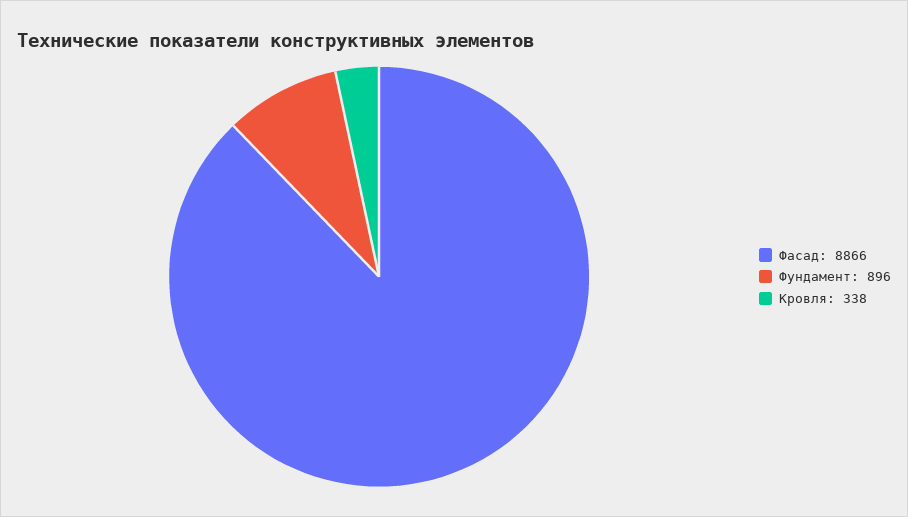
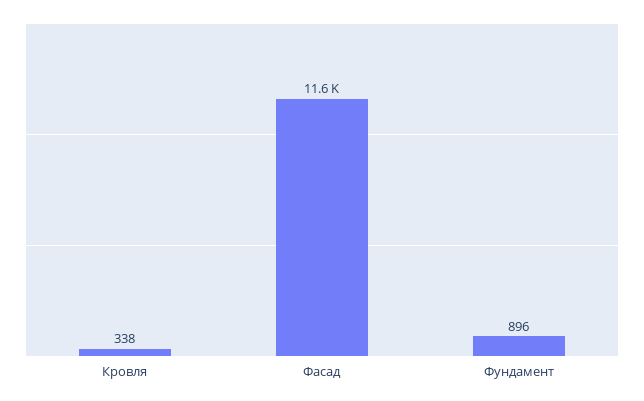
Фасад: 8866 -> 11600

